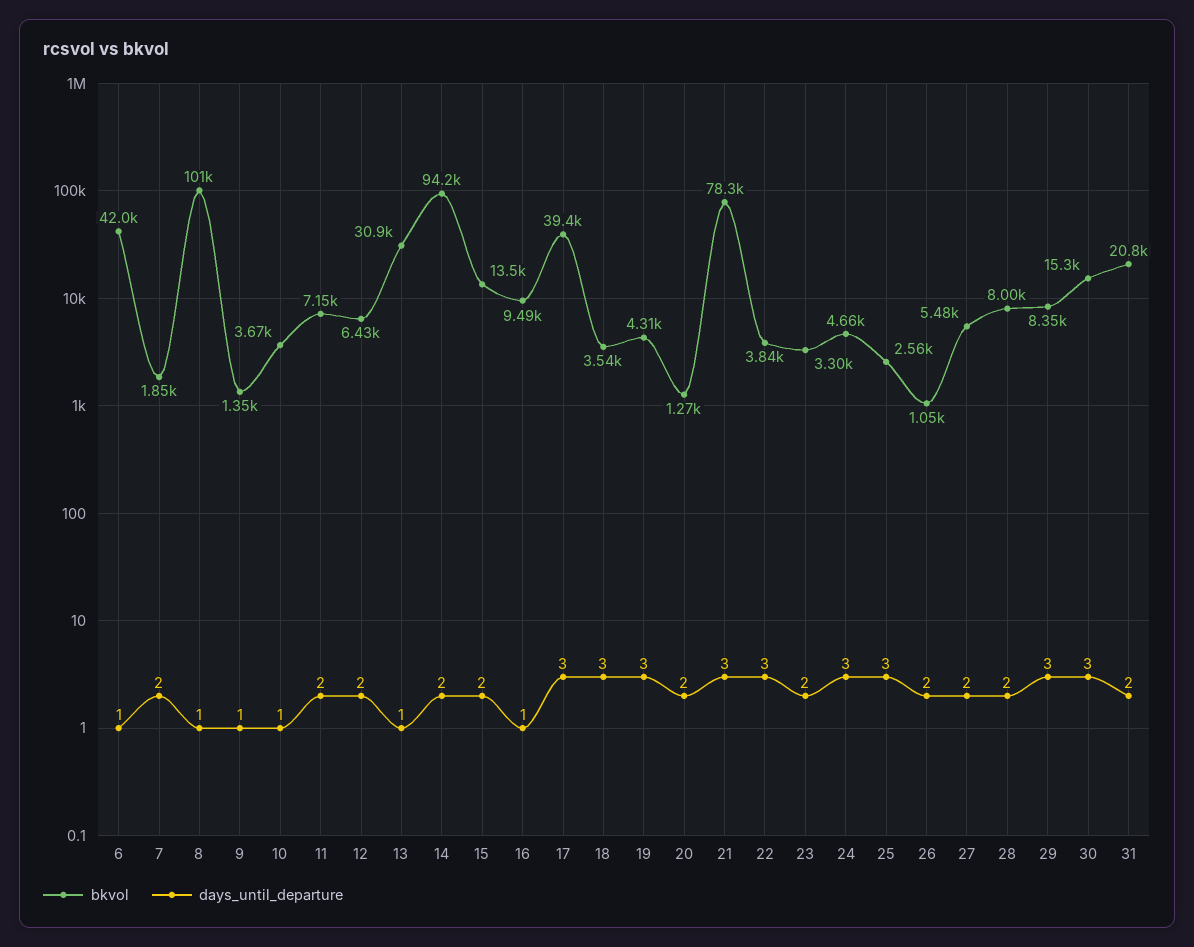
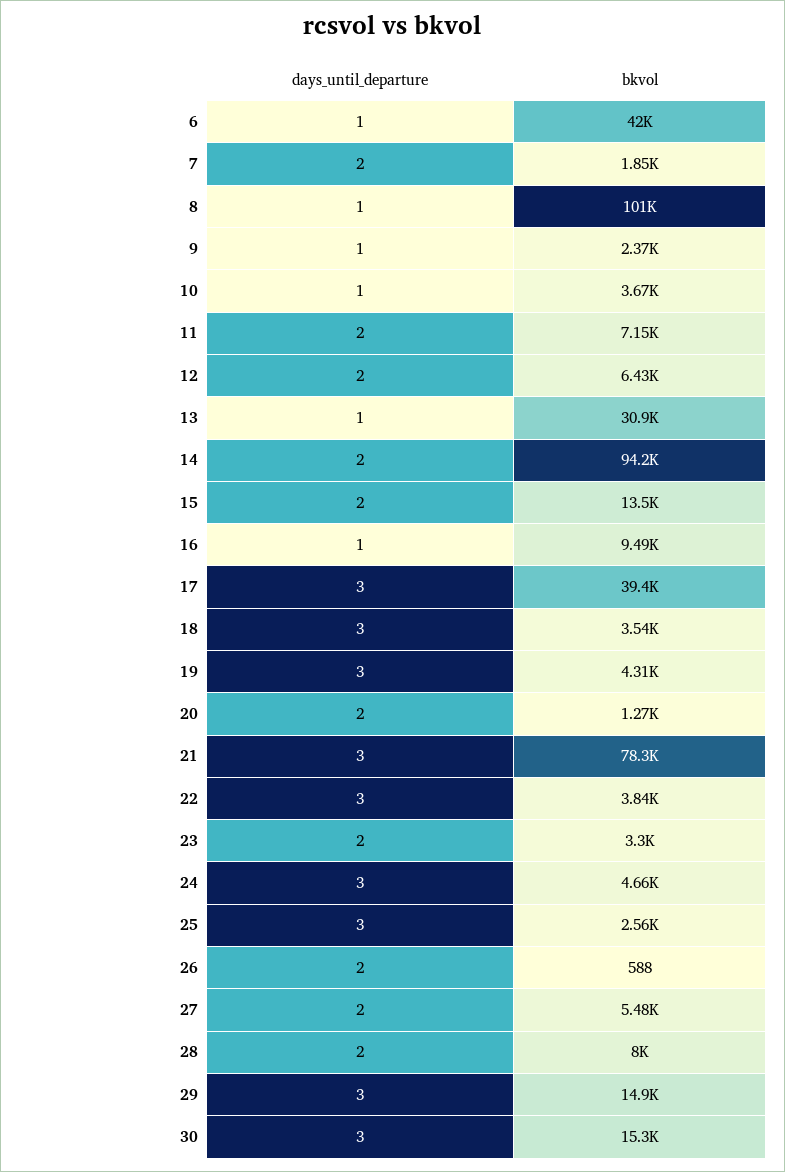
bkvol, 9: 1350 -> 2370
bkvol, 26: 1050 -> 588
bkvol, 29: 8350 -> 14900
bkvol, 31: 20800 -> none
days_until_departure, 31: 2 -> none

